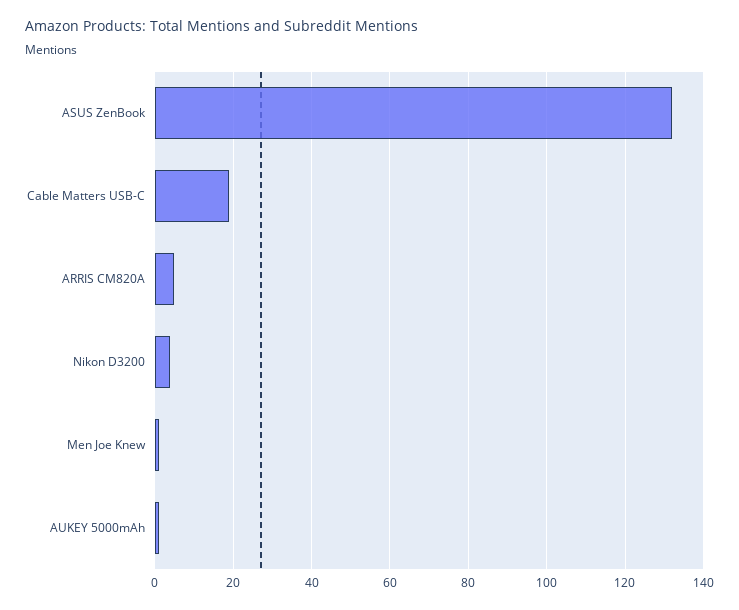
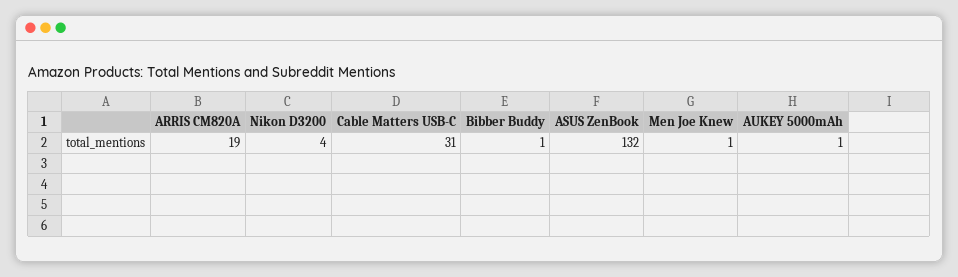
Cable Matters USB-C: 20 -> 31
ARRIS CM820A: 5 -> 19
Bibber Buddy: none -> 1

